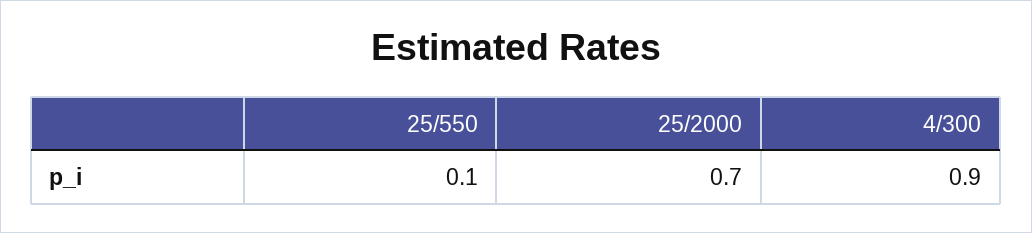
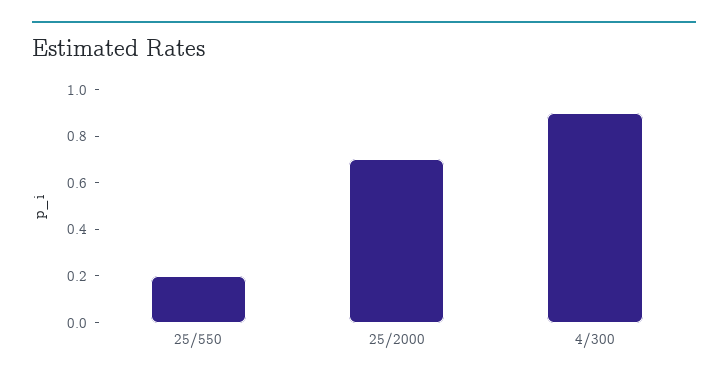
25/550: 0.1 -> 0.2

